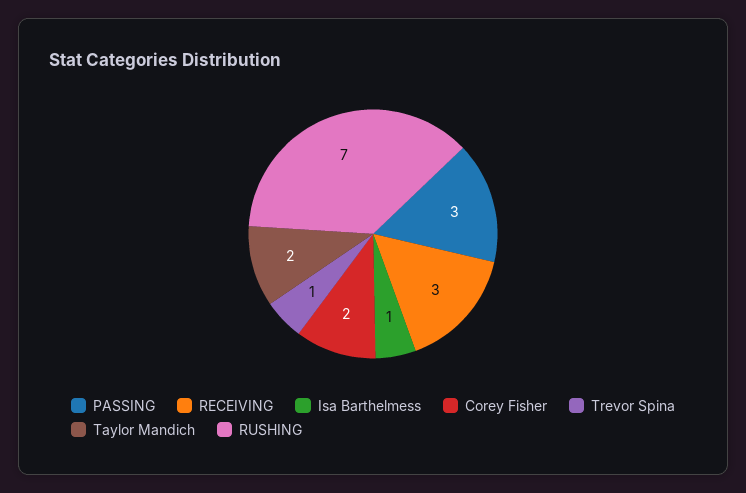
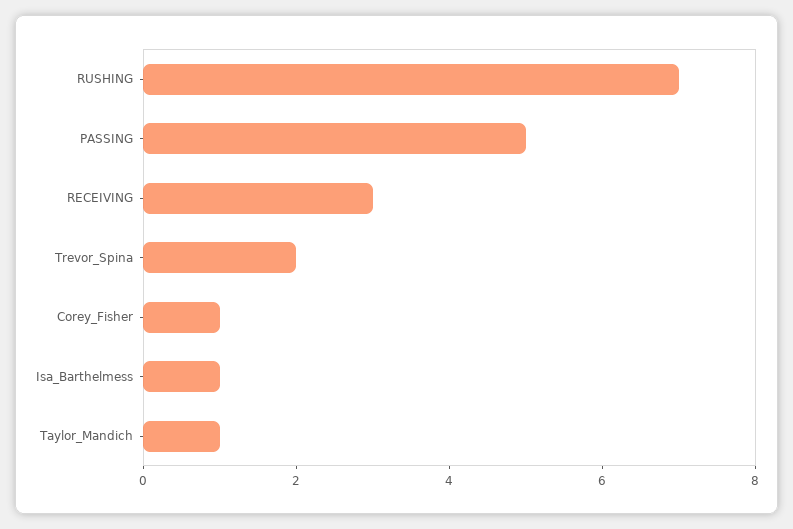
PASSING: 3 -> 5
Corey Fisher: 2 -> 1
Trevor Spina: 1 -> 2
Taylor Mandich: 2 -> 1

